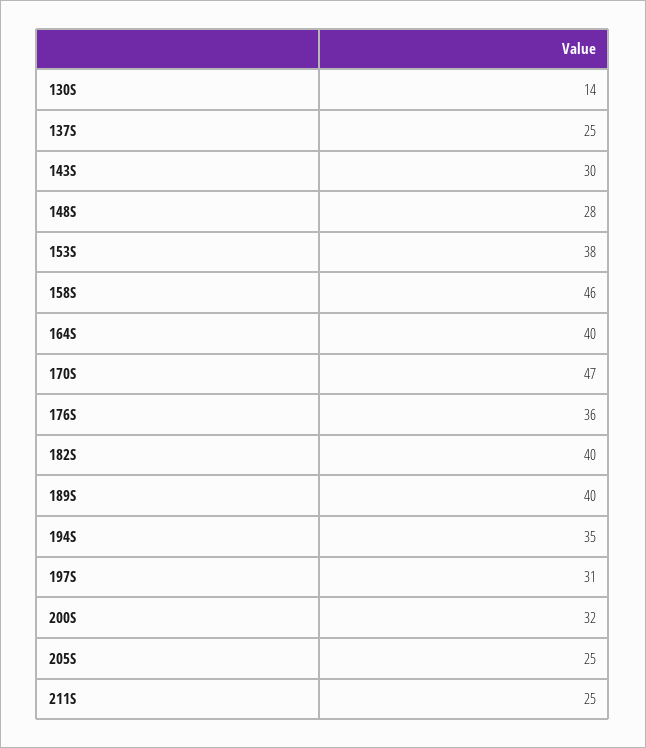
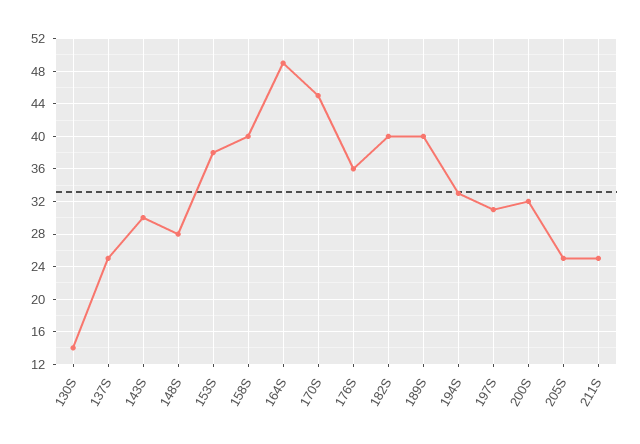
158S: 46 -> 40
164S: 40 -> 49
170S: 47 -> 45
194S: 35 -> 33

